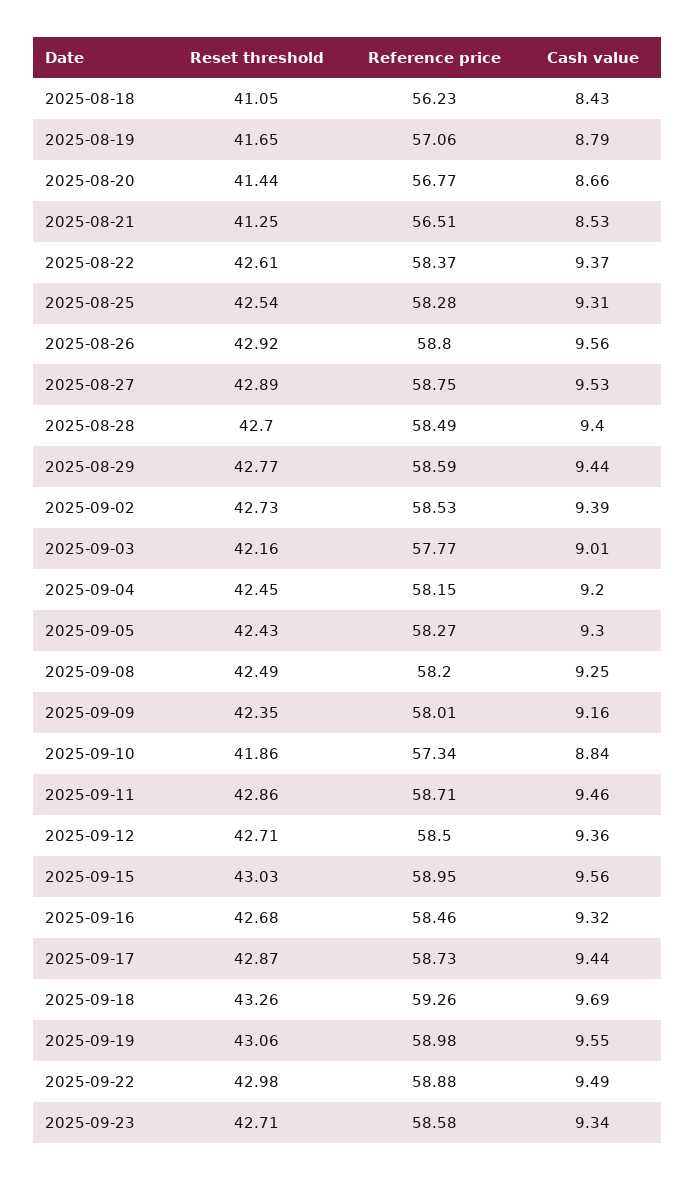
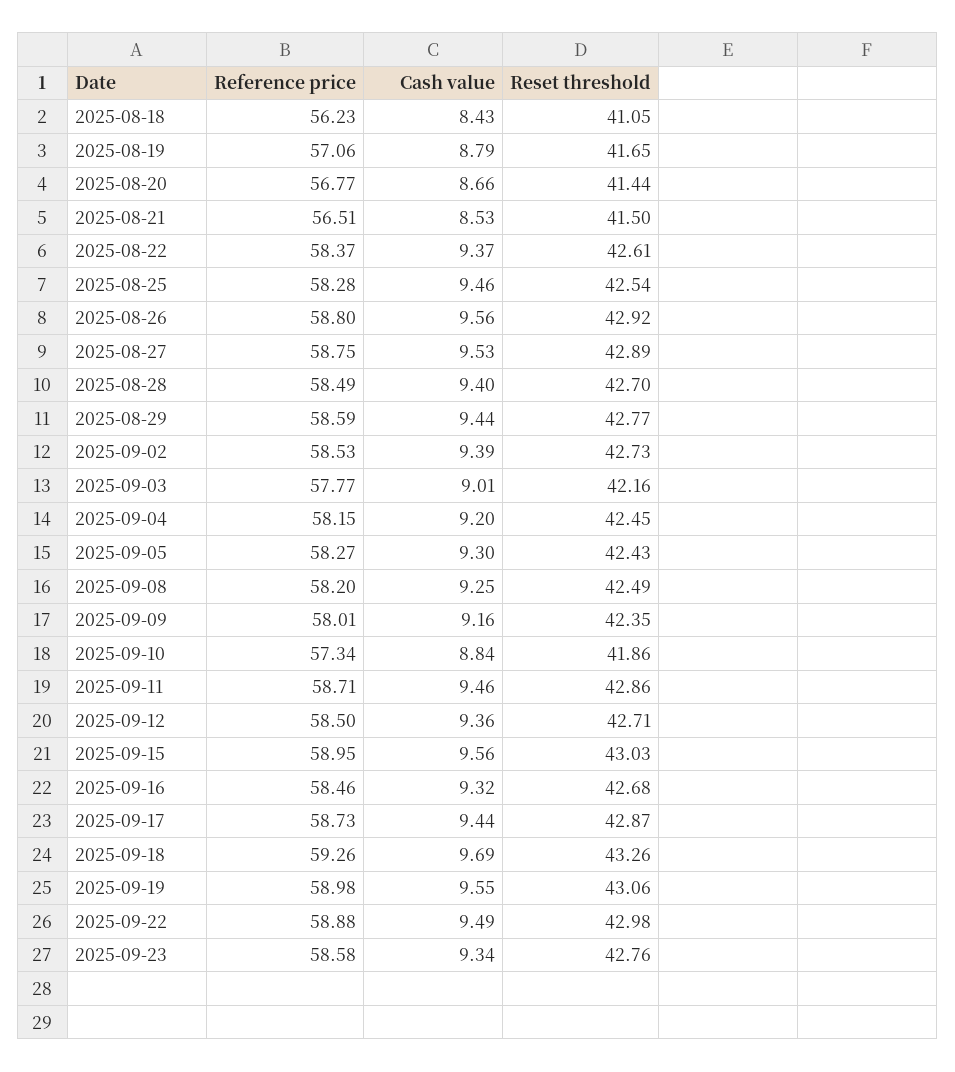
Reset threshold, 2025-08-21: 41.25 -> 41.5
Cash value, 2025-08-25: 9.31 -> 9.46
Reset threshold, 2025-09-23: 42.71 -> 42.76

